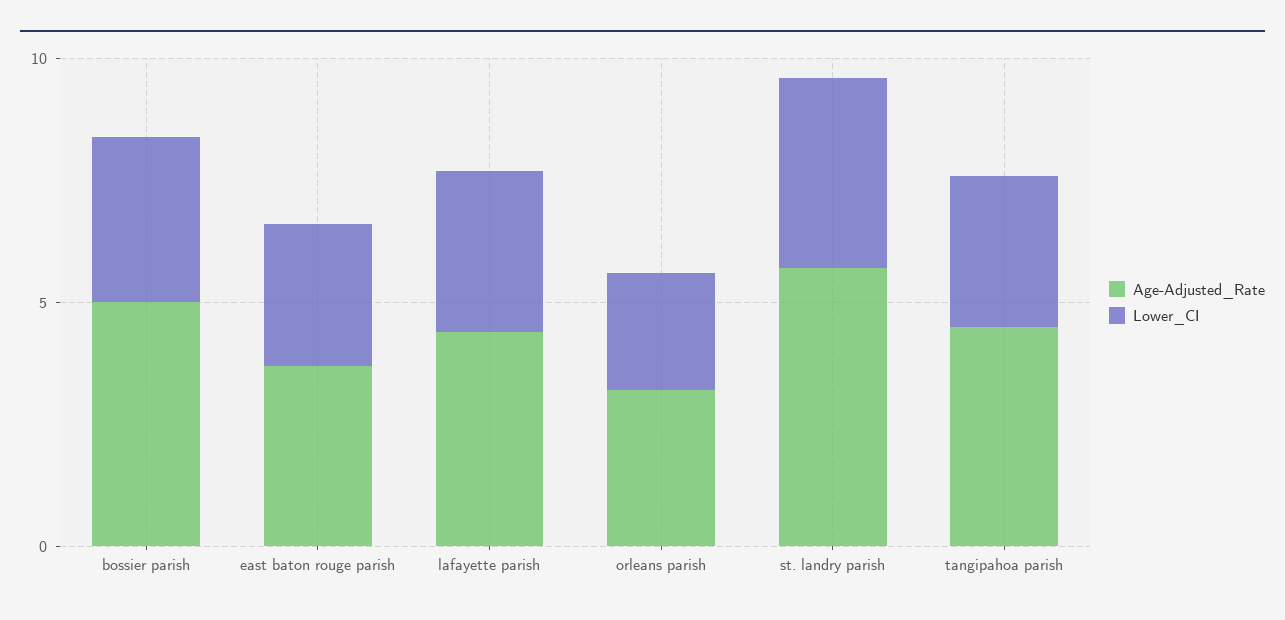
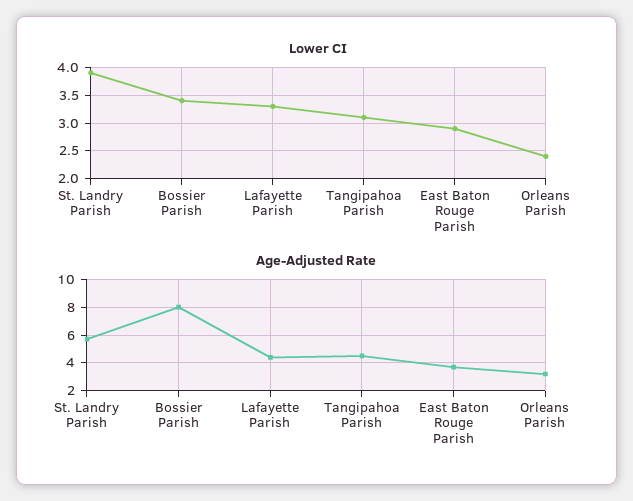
Age-Adjusted_Rate, bossier parish: 5 -> 8

